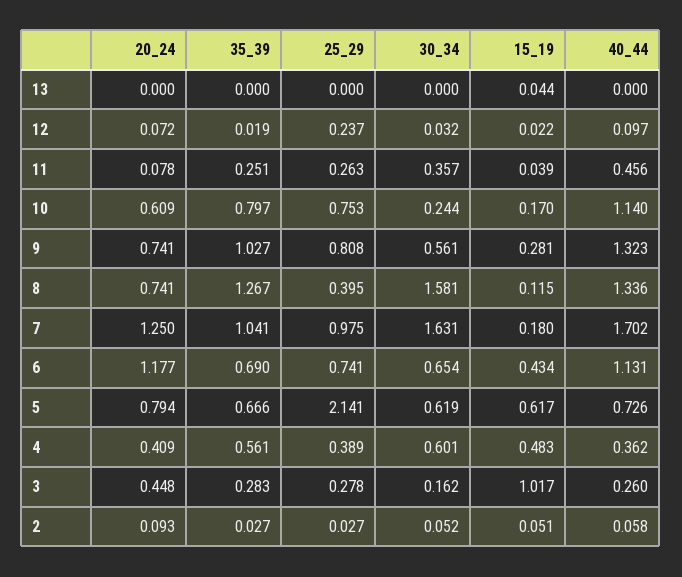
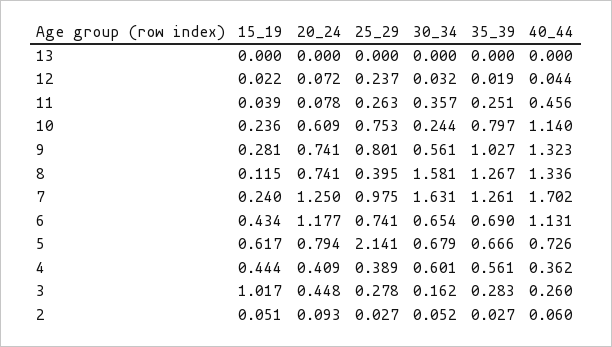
15_19, 13: 0.044 -> 0
40_44, 12: 0.097 -> 0.044
15_19, 10: 0.17 -> 0.236
25_29, 9: 0.808 -> 0.801
35_39, 7: 1.041 -> 1.261
15_19, 7: 0.18 -> 0.24
30_34, 5: 0.619 -> 0.679
15_19, 4: 0.483 -> 0.444
40_44, 2: 0.058 -> 0.06

